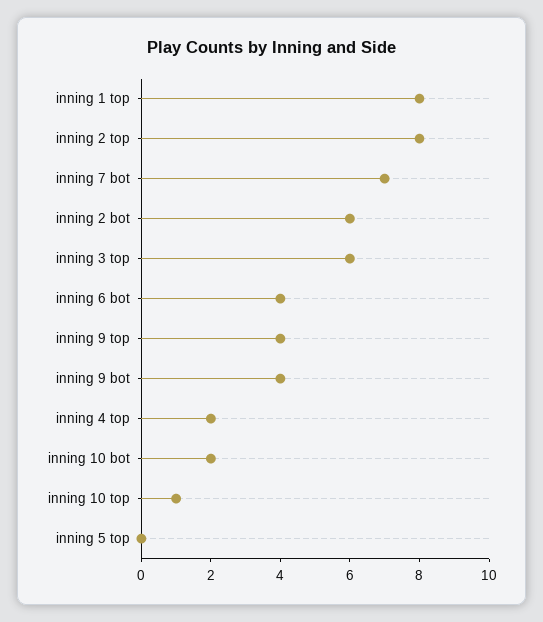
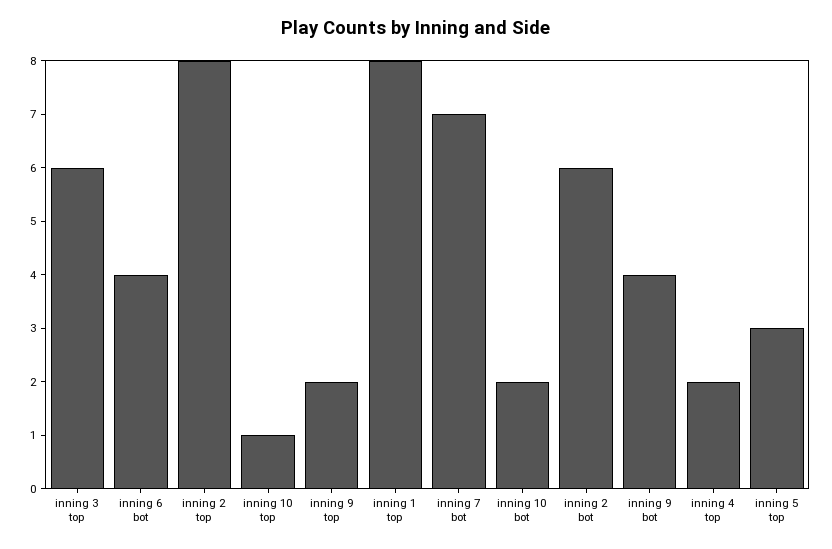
inning 9 top: 4 -> 2
inning 5 top: 0 -> 3

